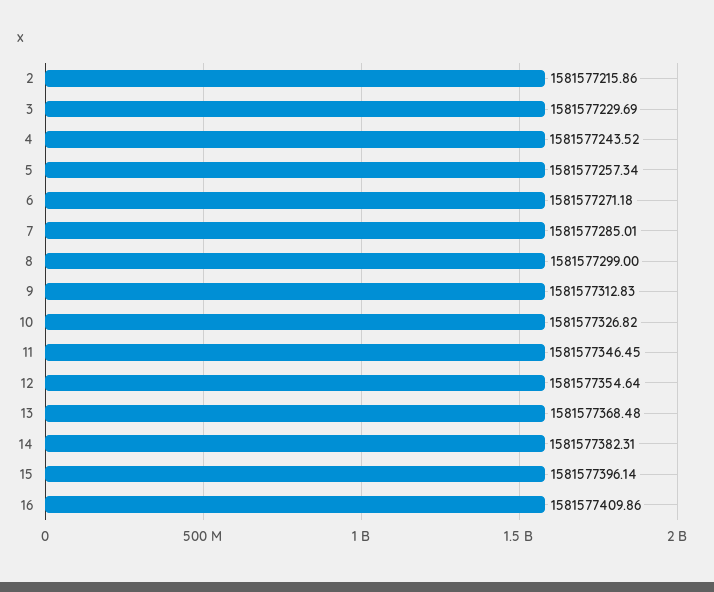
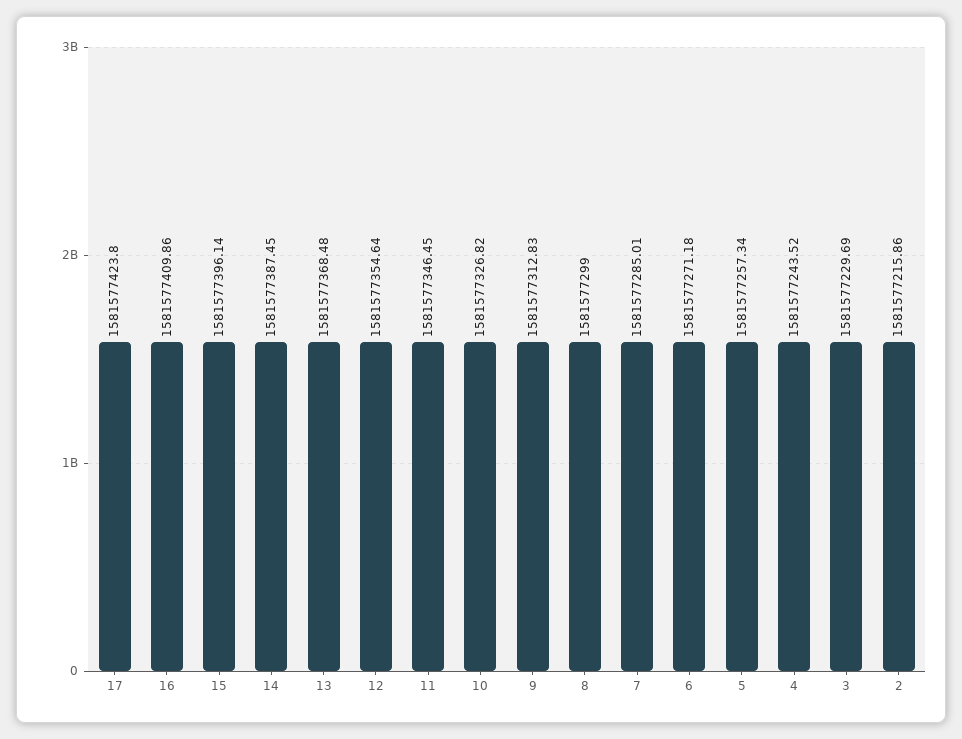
14: 1581577382.31 -> 1581577387.45
17: none -> 1581577423.8

